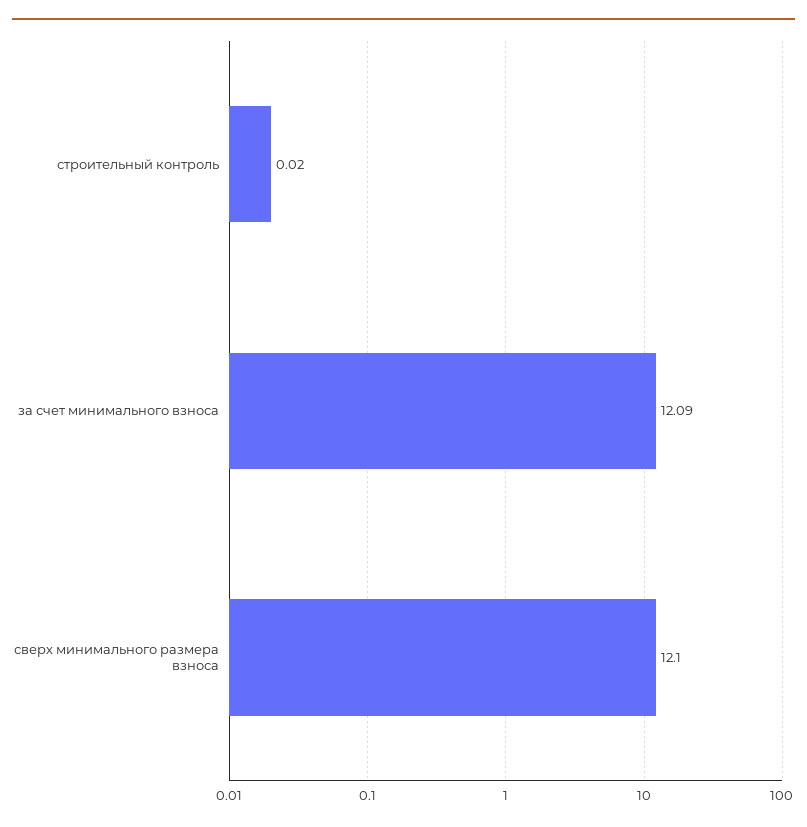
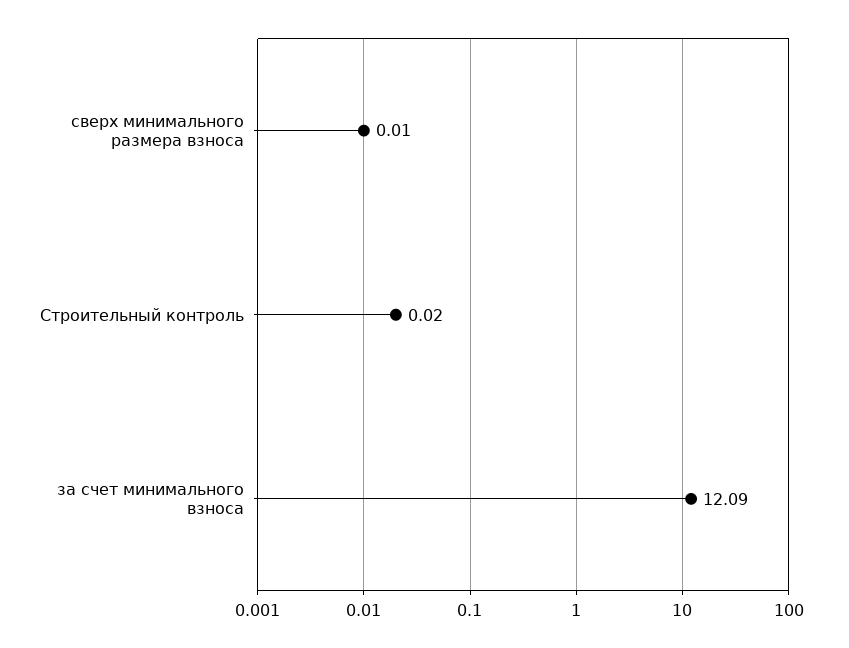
сверх минимального размера взноса: 12.1 -> 0.01

